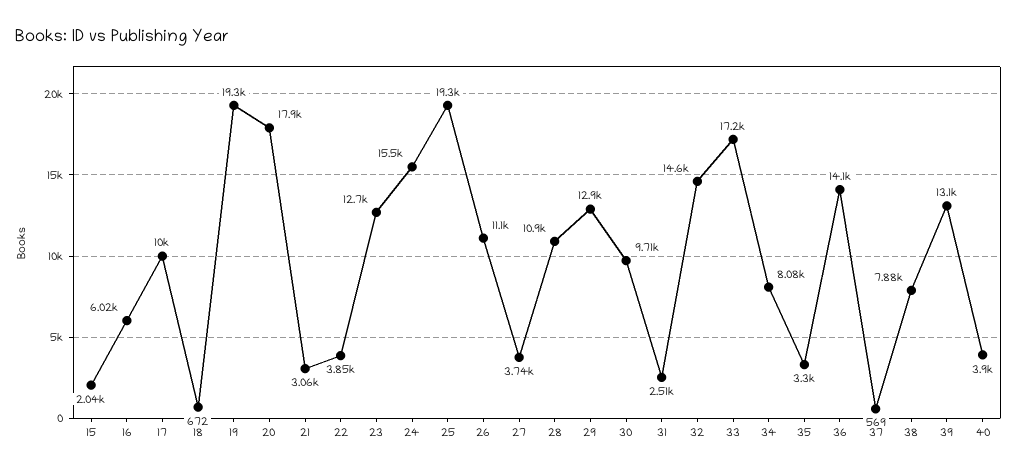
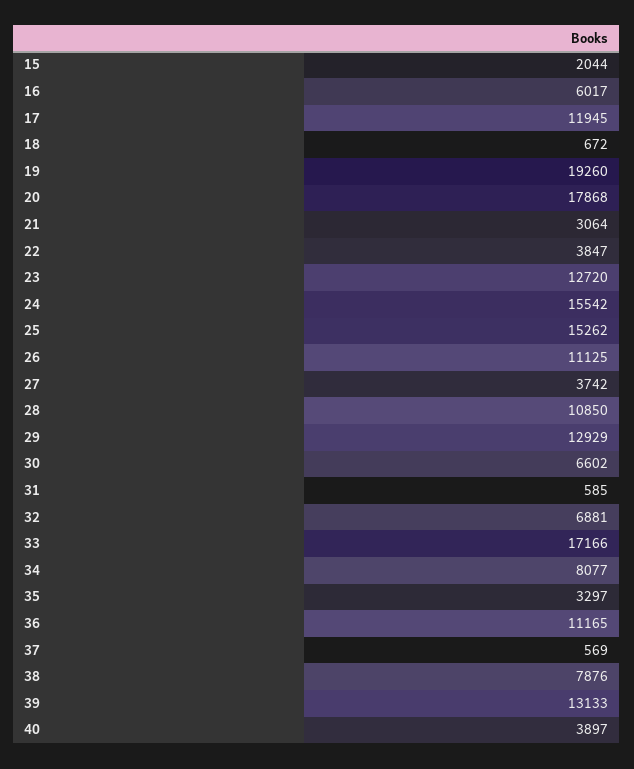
17: 10000 -> 11945
25: 19300 -> 15262
30: 9710 -> 6602
31: 2510 -> 585
32: 14600 -> 6881
36: 14100 -> 11165

